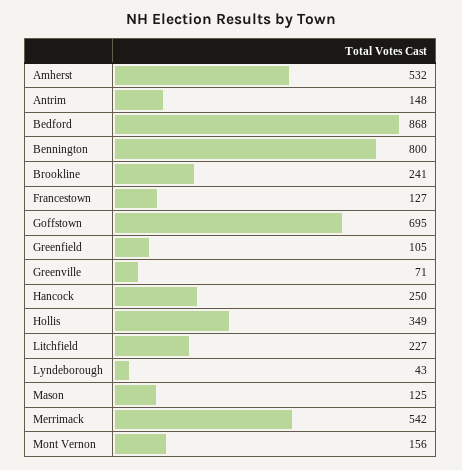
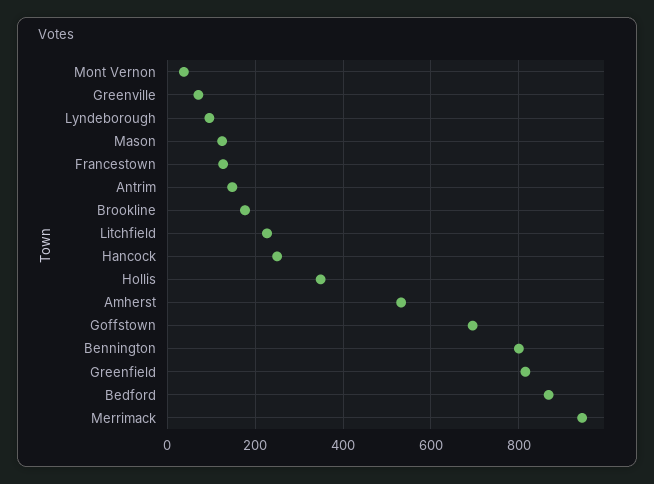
Brookline: 241 -> 180
Greenfield: 105 -> 820
Lyndeborough: 43 -> 100
Merrimack: 542 -> 940
Mont Vernon: 156 -> 40

